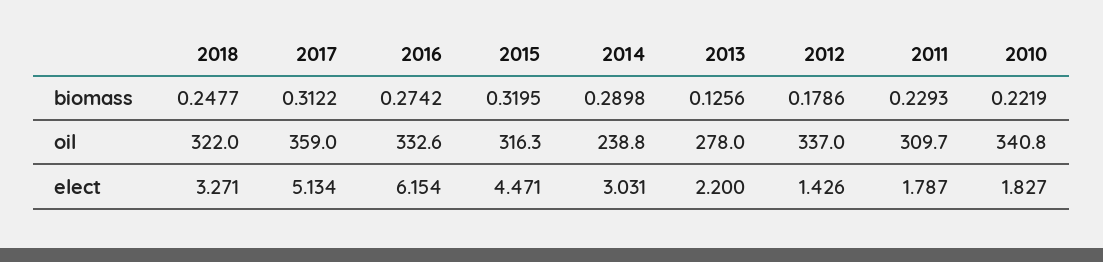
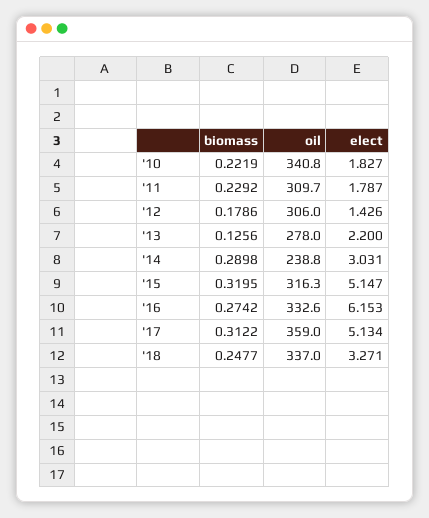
2011, biomass: 0.2293 -> 0.2292
2018, oil: 322 -> 337
2012, oil: 337 -> 306
2016, elect: 6.154 -> 6.153
2015, elect: 4.471 -> 5.147

